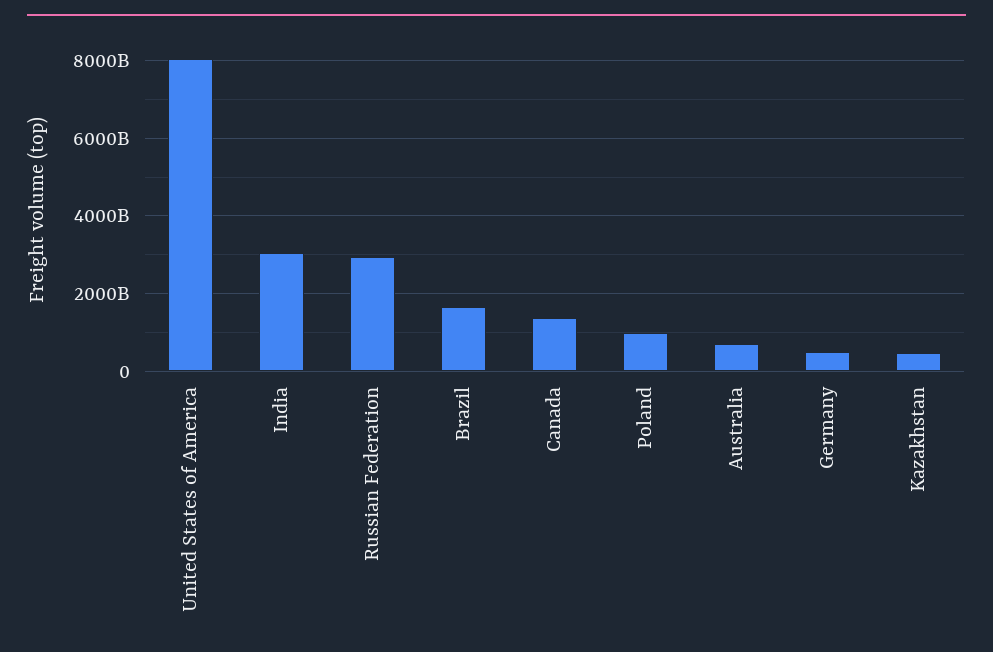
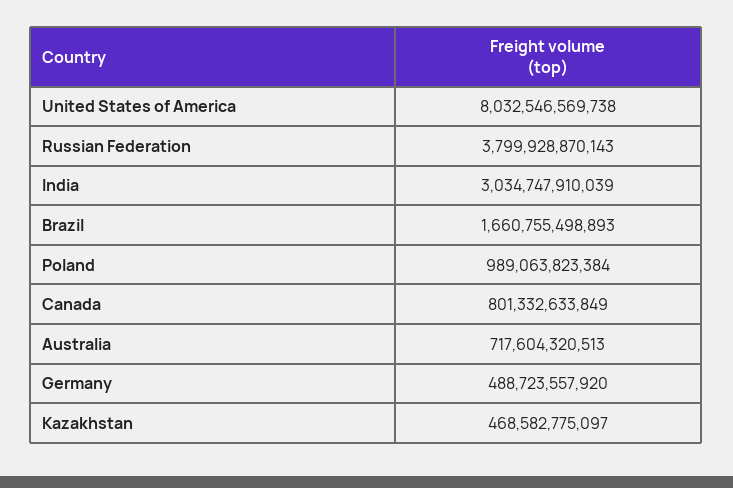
Russian Federation: 3000000000000 -> 3799928870143
Canada: 1400000000000 -> 801332633849

